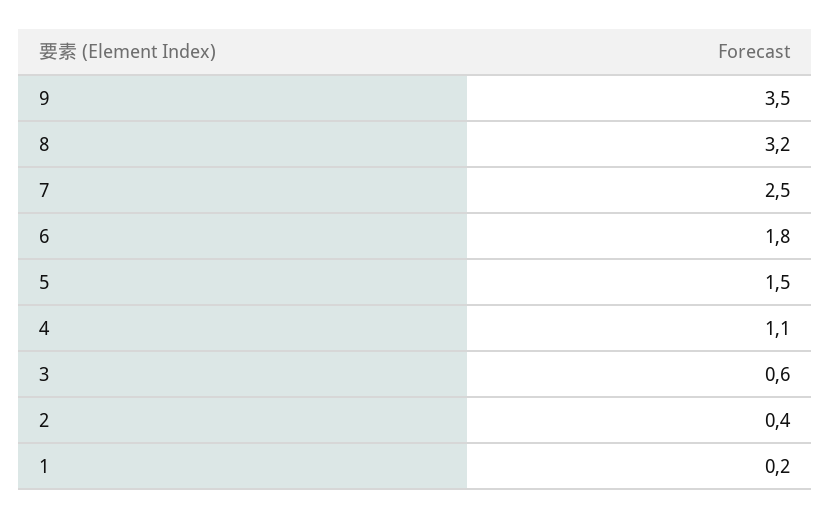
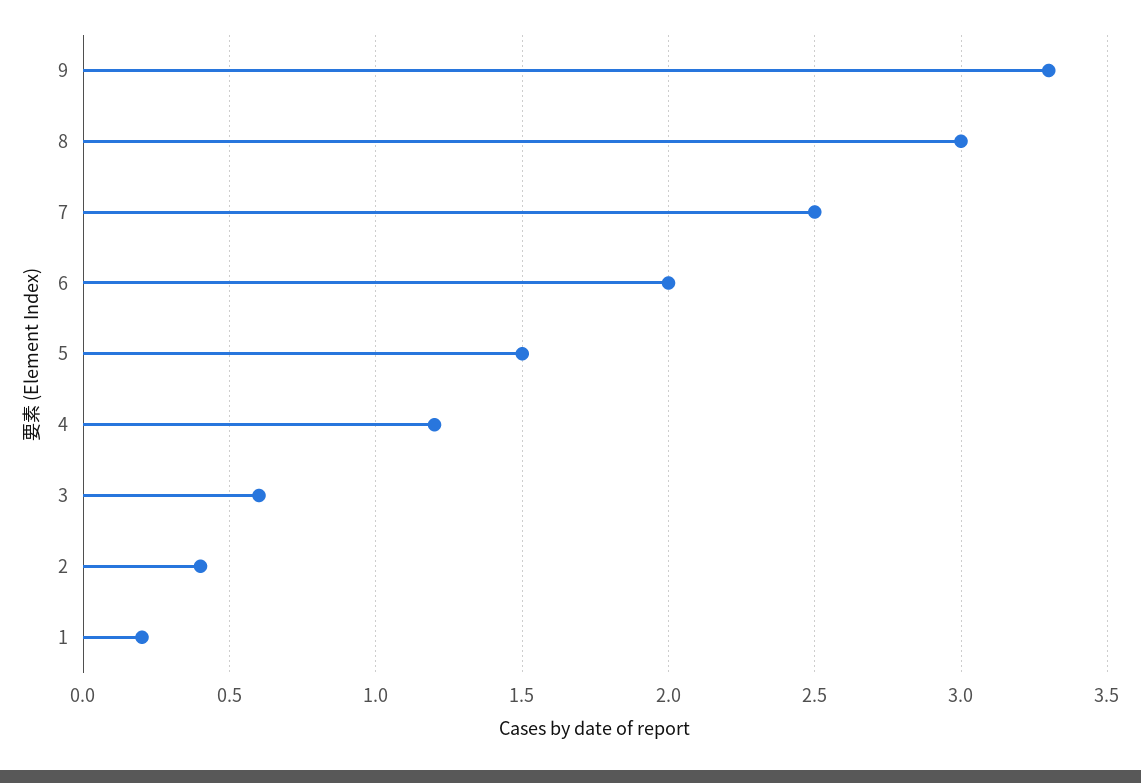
9: 3.5 -> 3.3
8: 3.2 -> 3
6: 1.8 -> 2
4: 1.1 -> 1.2

